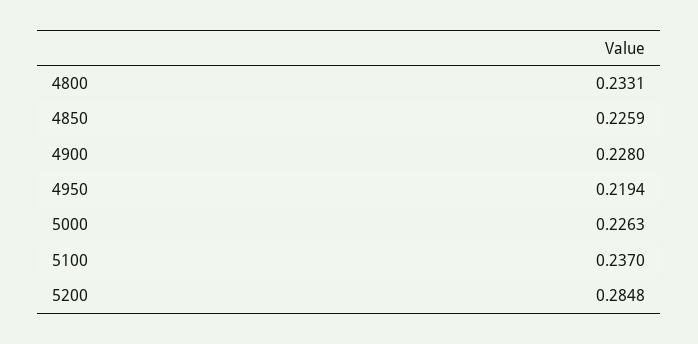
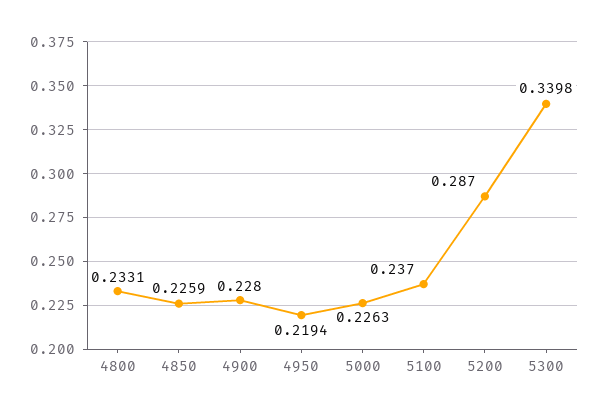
5200: 0.2848 -> 0.287
5300: none -> 0.3398

